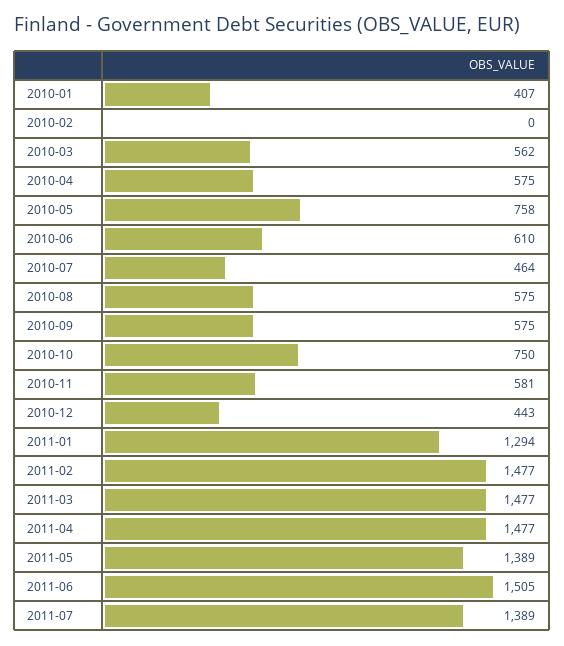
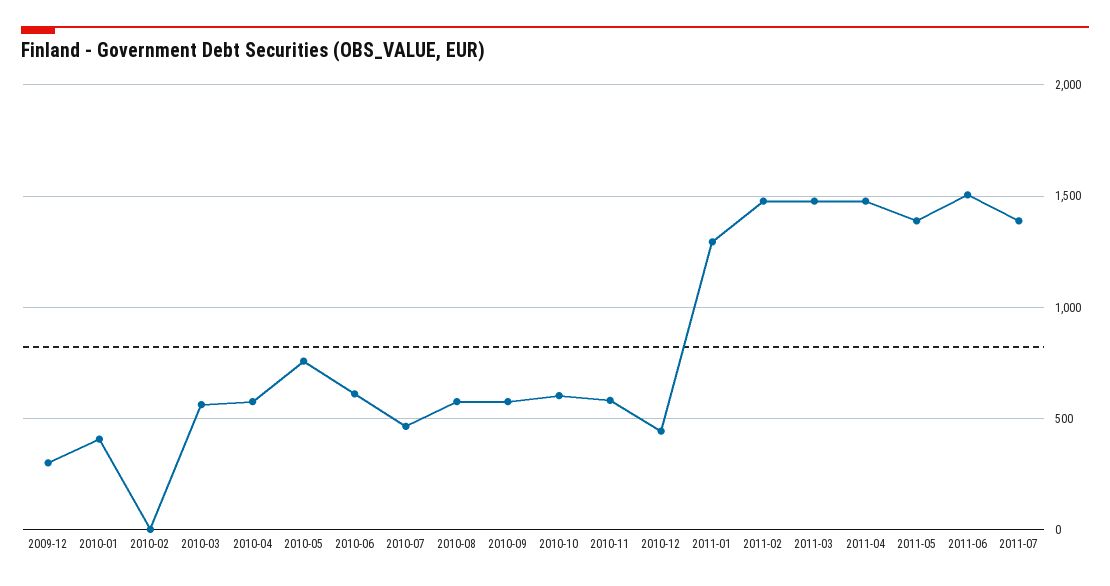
2010-10: 750 -> 600
2009-12: none -> 300

